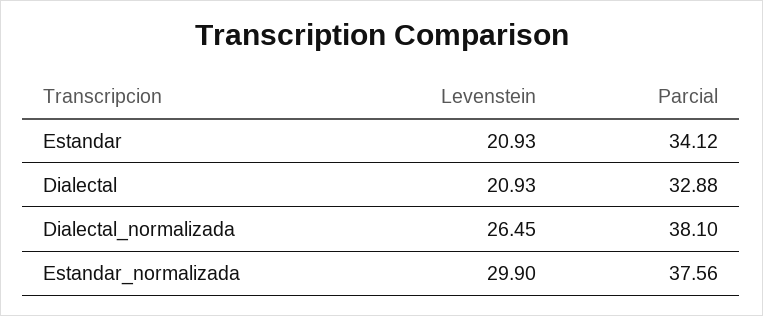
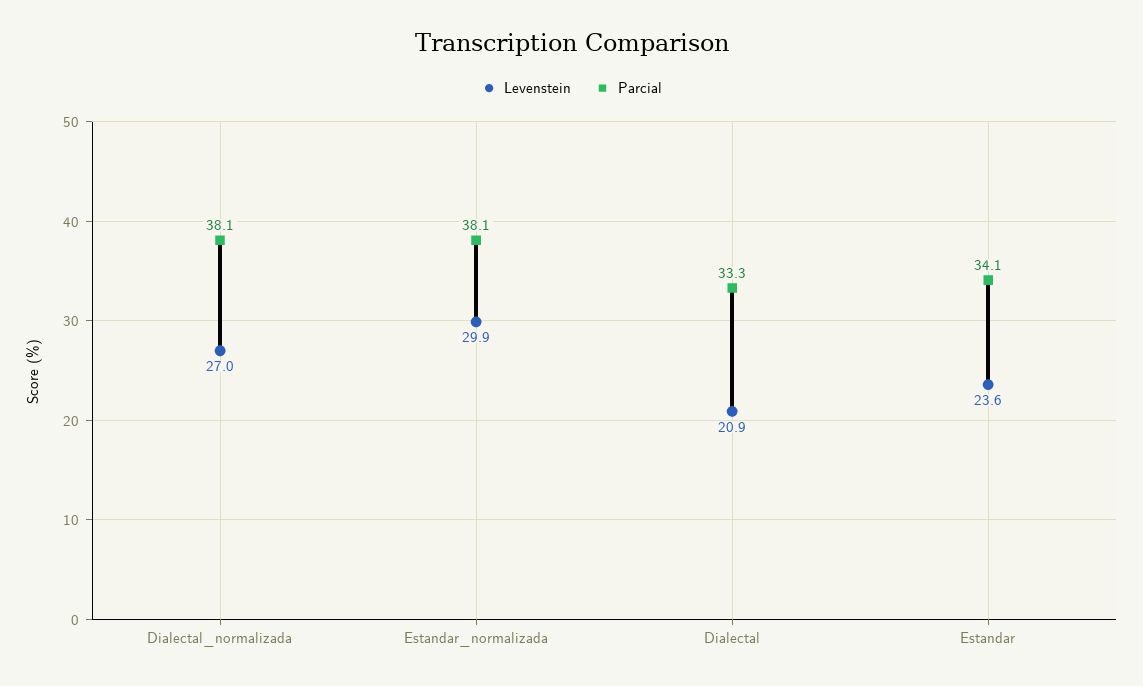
Levenstein, Estandar: 20.93 -> 23.6
Parcial, Dialectal: 32.88 -> 33.3
Levenstein, Dialectal_normalizada: 26.45 -> 27
Parcial, Estandar_normalizada: 37.56 -> 38.1

